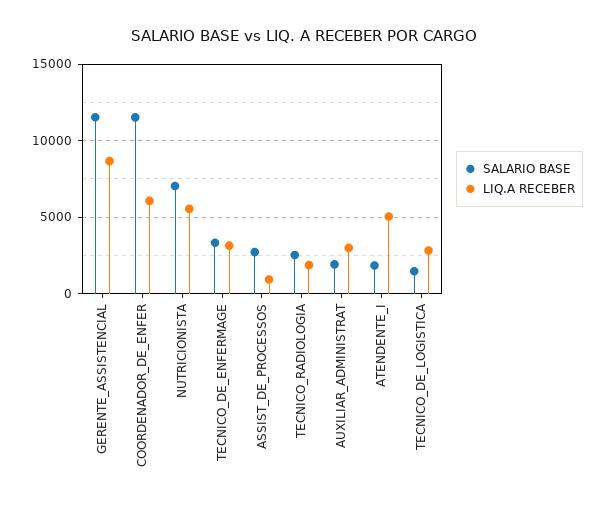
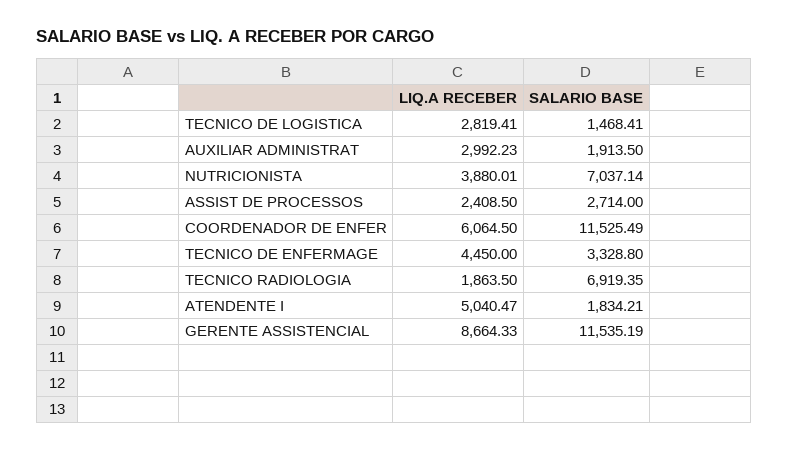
LIQ.A RECEBER, NUTRICIONISTA: 5500 -> 3880.01
LIQ.A RECEBER, TECNICO_DE_ENFERMAGE: 3000 -> 4450
LIQ.A RECEBER, ASSIST_DE_PROCESSOS: 1000 -> 2408.5
SALARIO BASE, TECNICO_RADIOLOGIA: 2500 -> 6919.35

